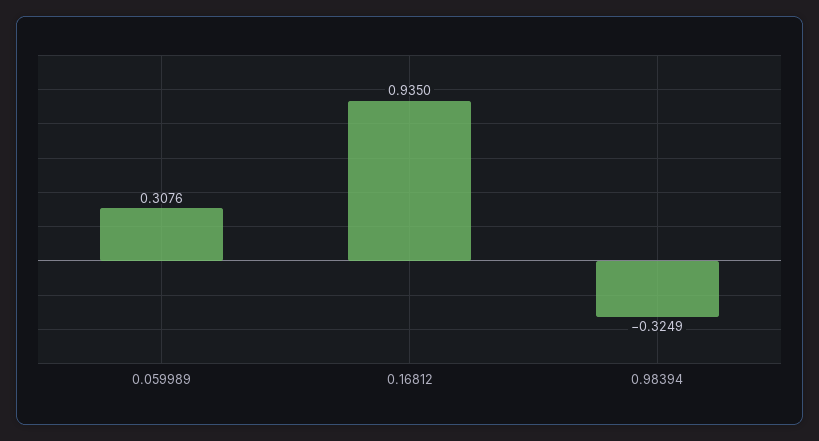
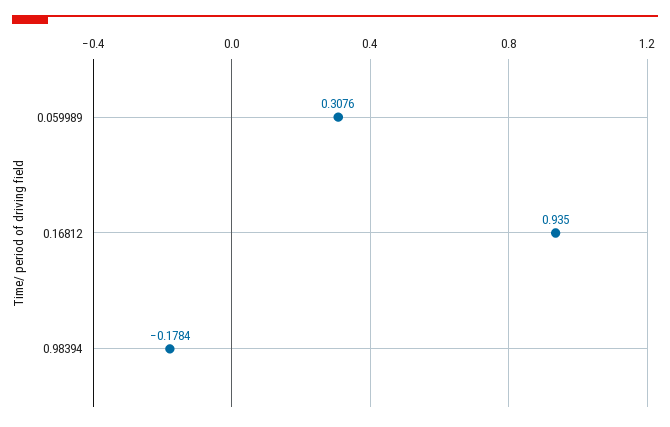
0.98394: -0.3249 -> -0.1784

